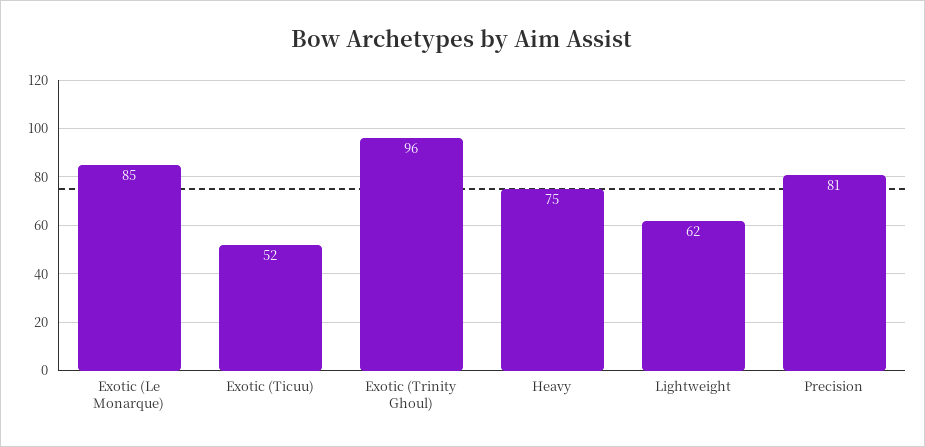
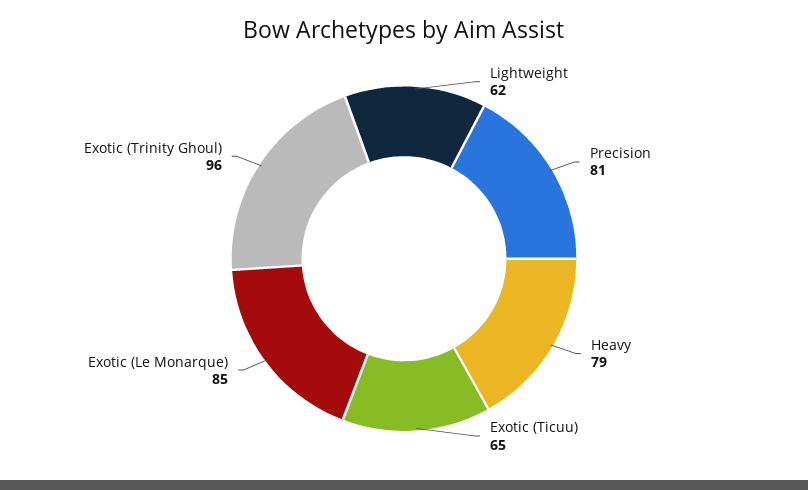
Exotic (Ticuu): 52 -> 65
Heavy: 75 -> 79

